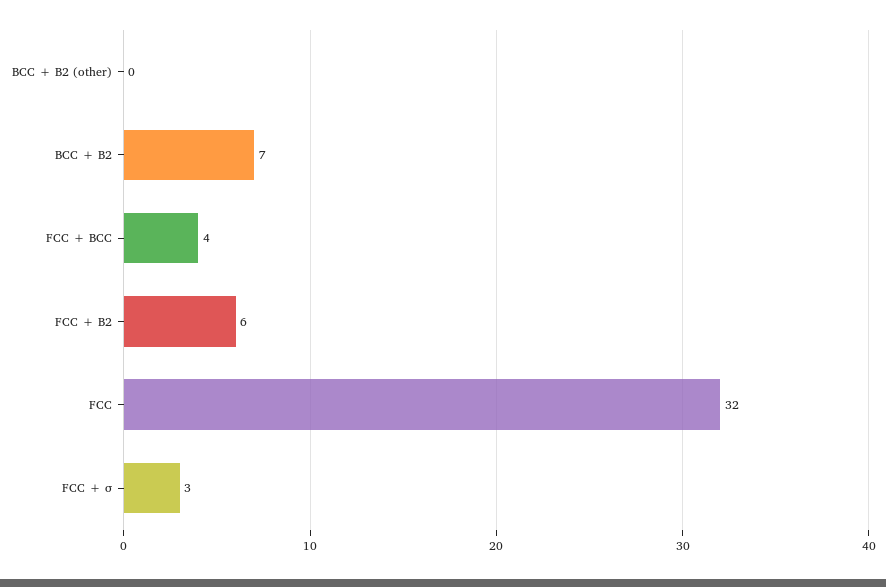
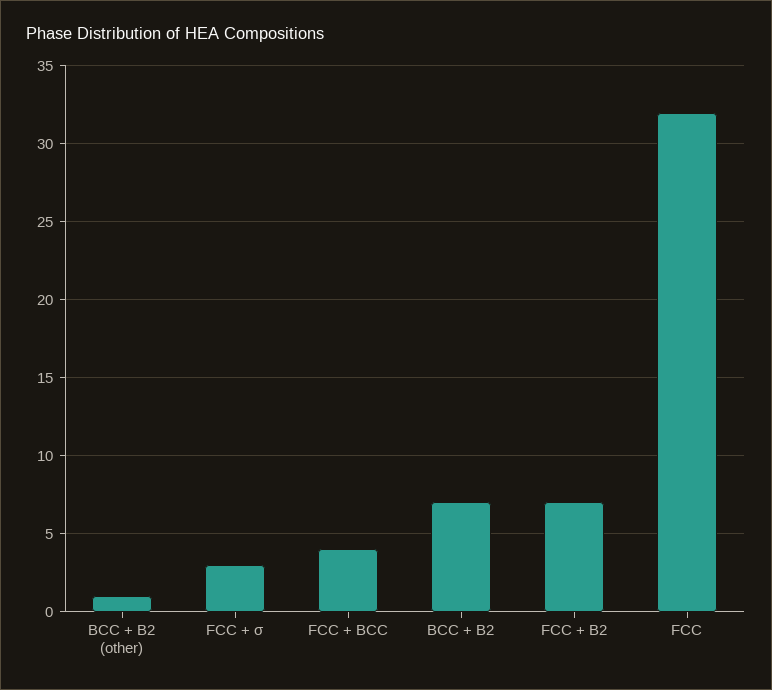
BCC + B2 (other): 0 -> 1
FCC + B2: 6 -> 7

